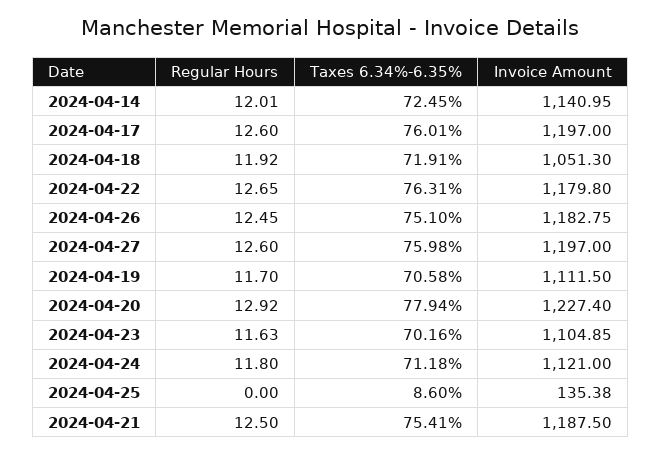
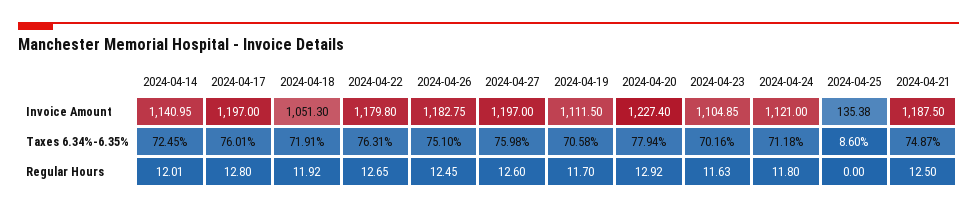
Regular Hours, 2024-04-17: 12.6 -> 12.8
Taxes 6.34%-6.35%, 2024-04-21: 75.41 -> 74.87

